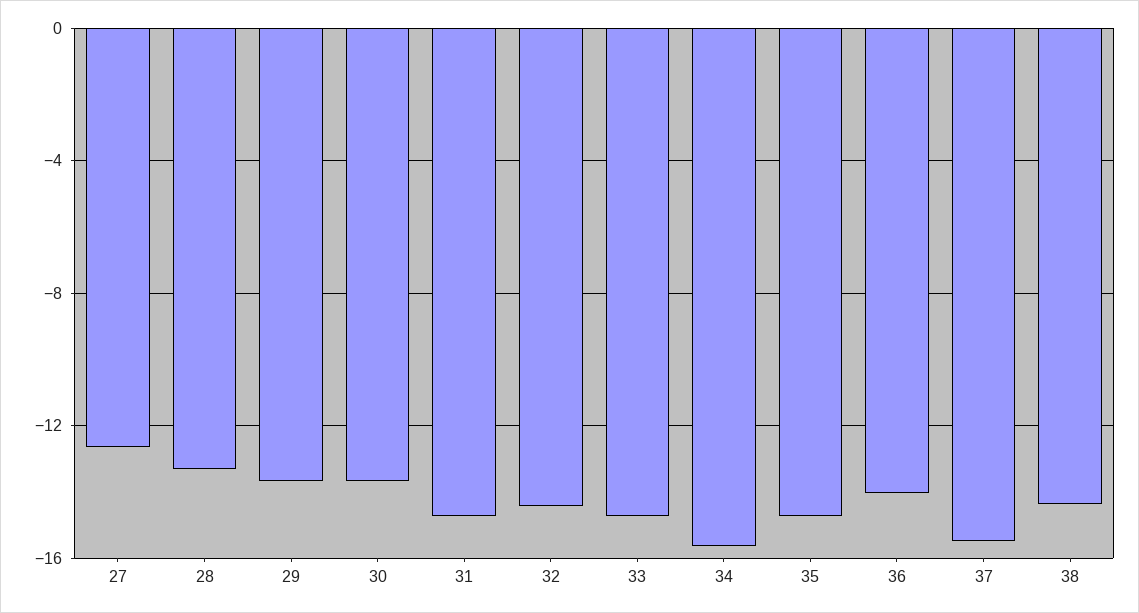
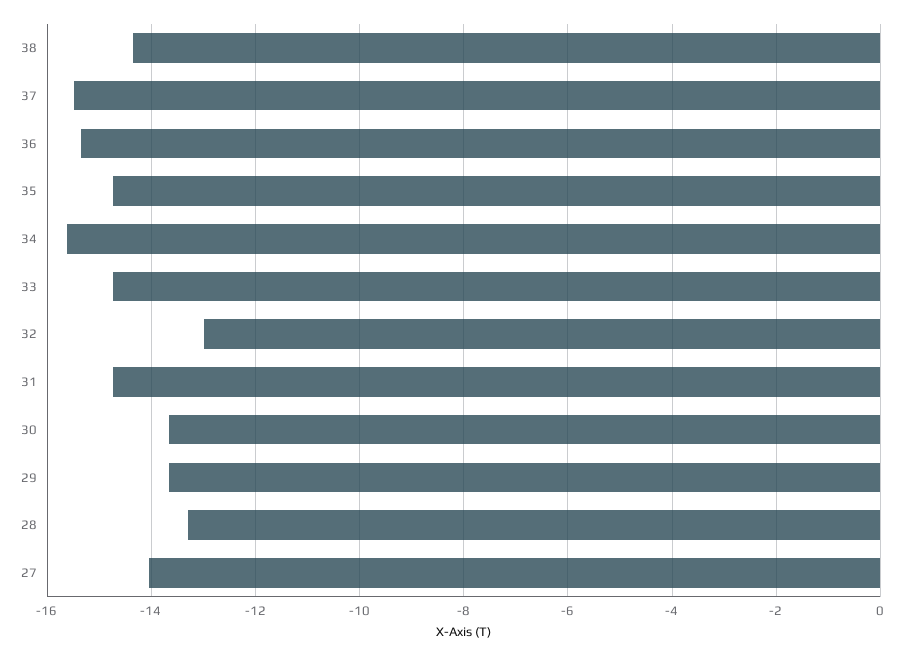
27: -12.5 -> -14
32: -14.5 -> -13
36: -14 -> -15.4

